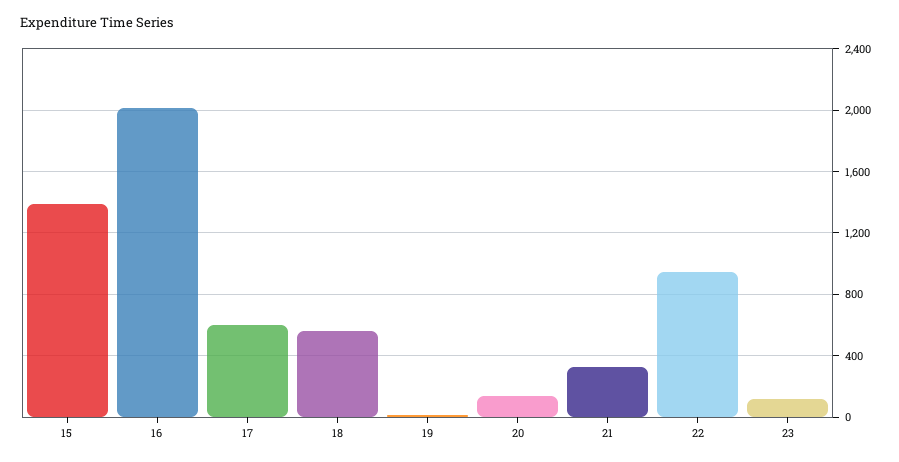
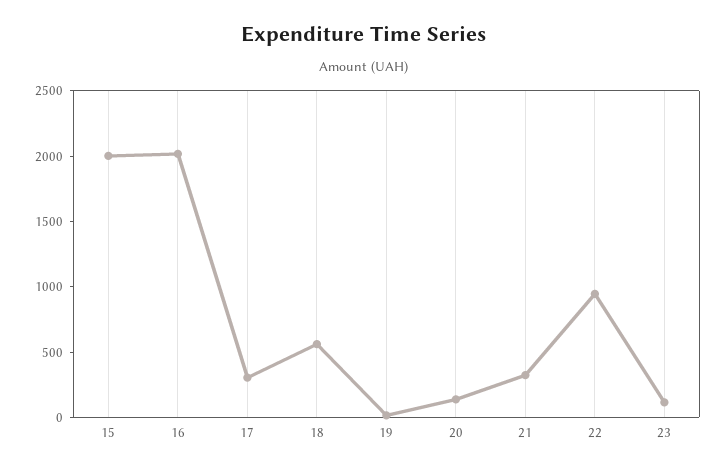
15: 1400 -> 2000
17: 600 -> 300

